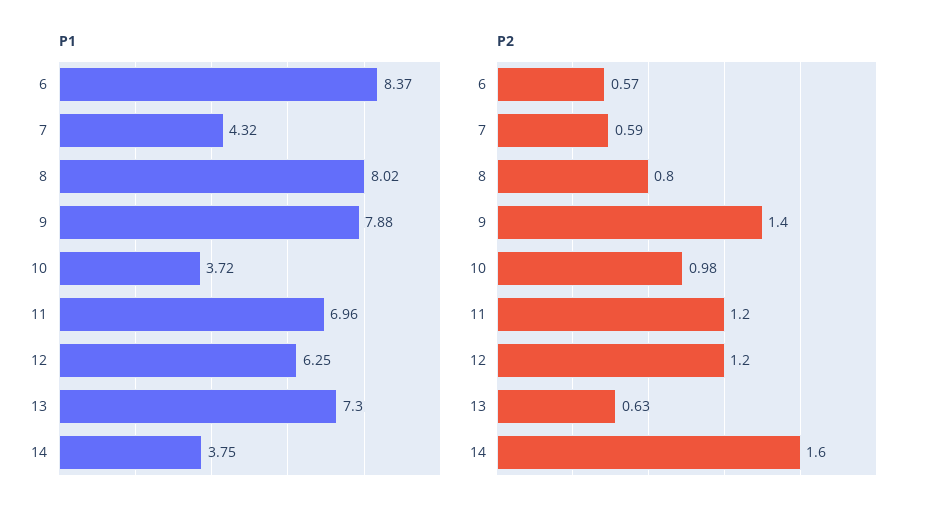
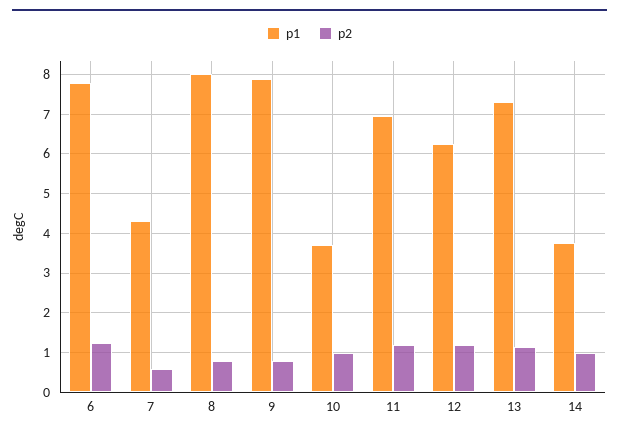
P1, 6: 8.37 -> 7.8
P2, 6: 0.57 -> 1.2
P2, 9: 1.4 -> 0.8
P2, 13: 0.63 -> 1.2
P2, 14: 1.6 -> 1

